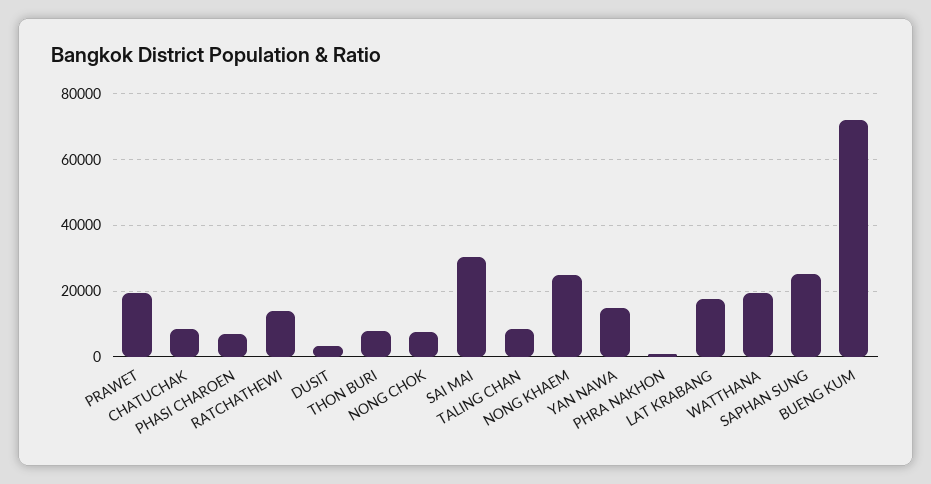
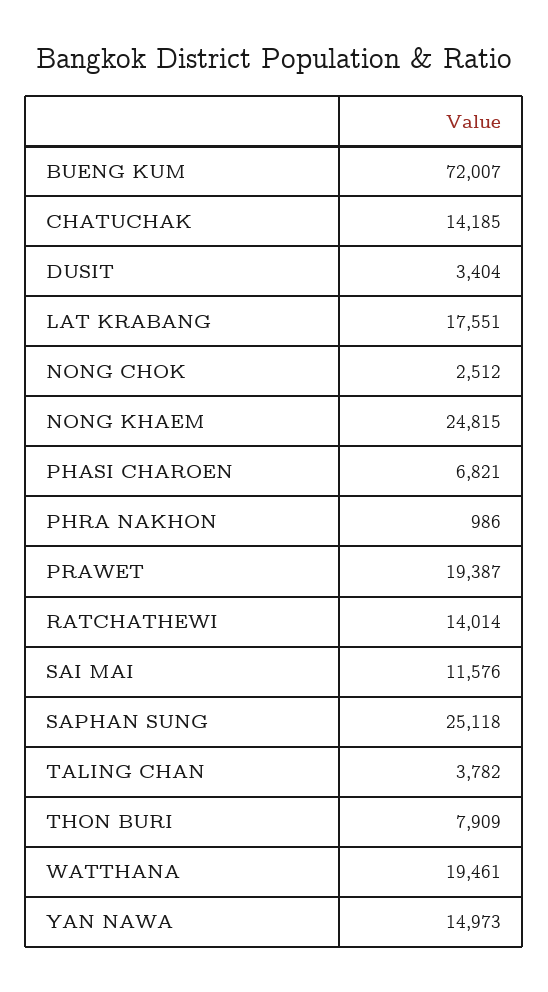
CHATUCHAK: 8000 -> 14185
NONG CHOK: 8000 -> 2512
SAI MAI: 30000 -> 11576
TALING CHAN: 8000 -> 3782

